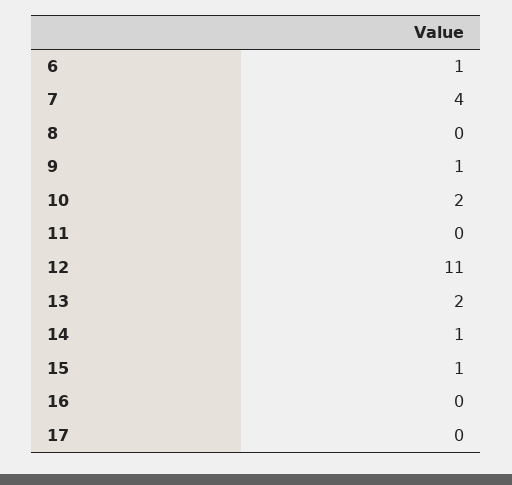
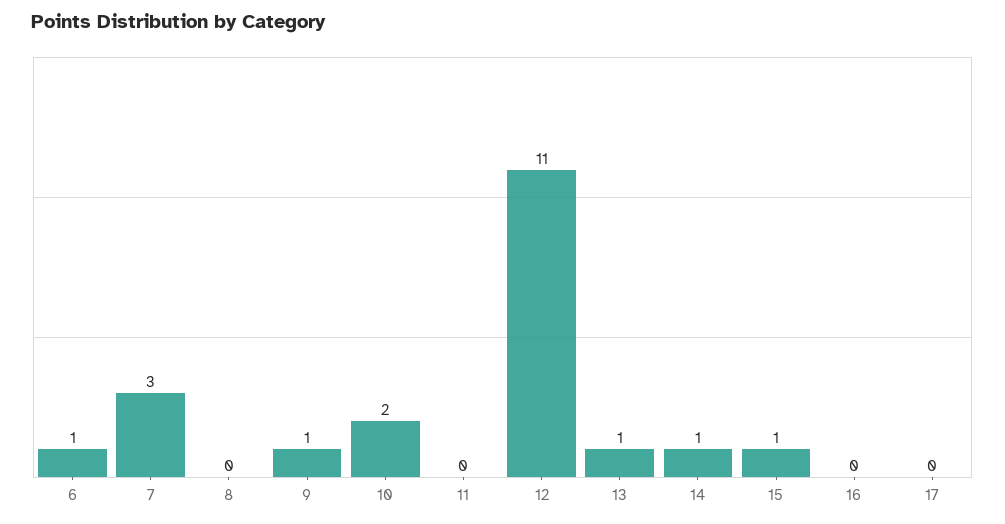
7: 4 -> 3
13: 2 -> 1

